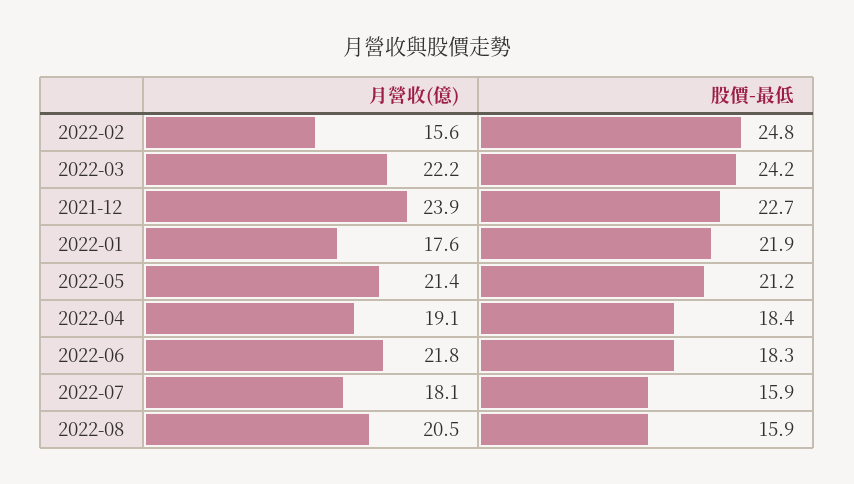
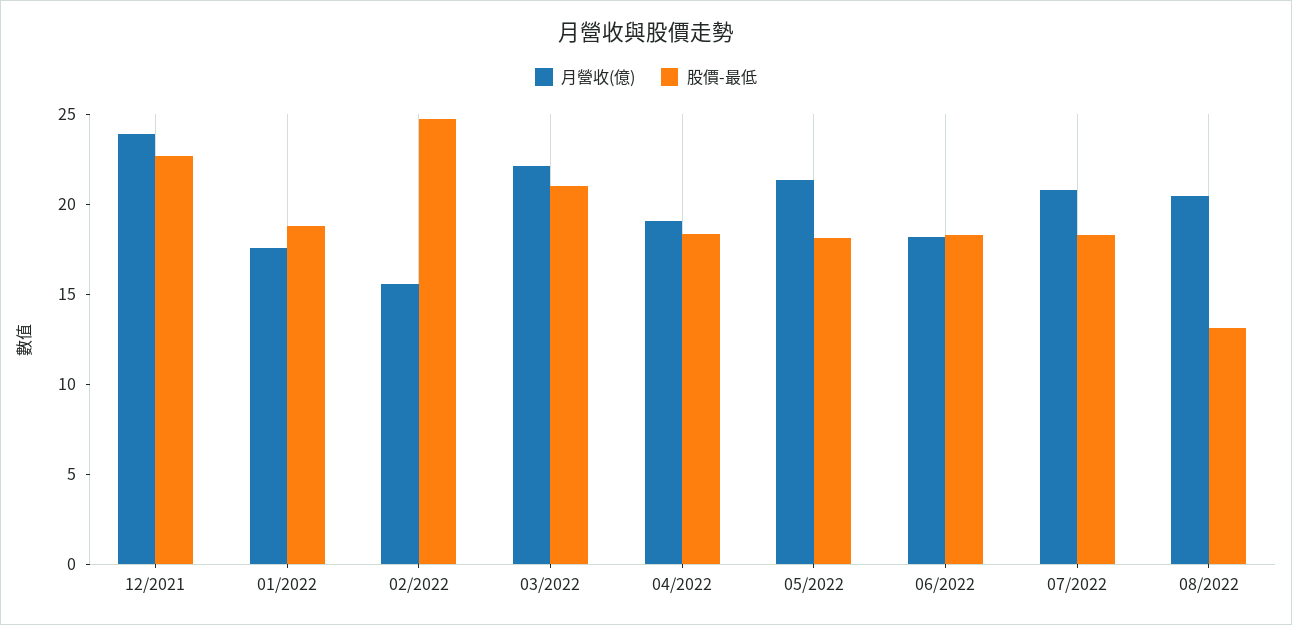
股價-最低, 2022-03: 24.2 -> 21
股價-最低, 2022-01: 21.9 -> 19
股價-最低, 2022-05: 21.2 -> 18
月營收(億), 2022-06: 21.8 -> 18
月營收(億), 2022-07: 18.1 -> 21
股價-最低, 2022-07: 15.9 -> 18
股價-最低, 2022-08: 15.9 -> 13

